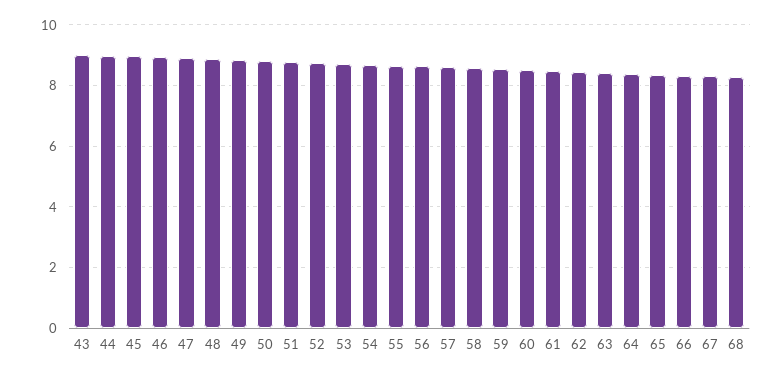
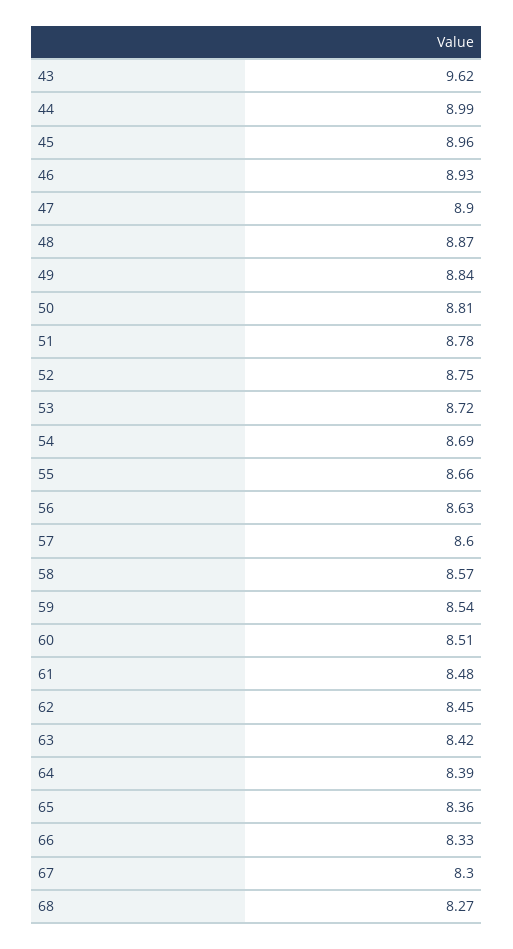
43: 9 -> 9.62

